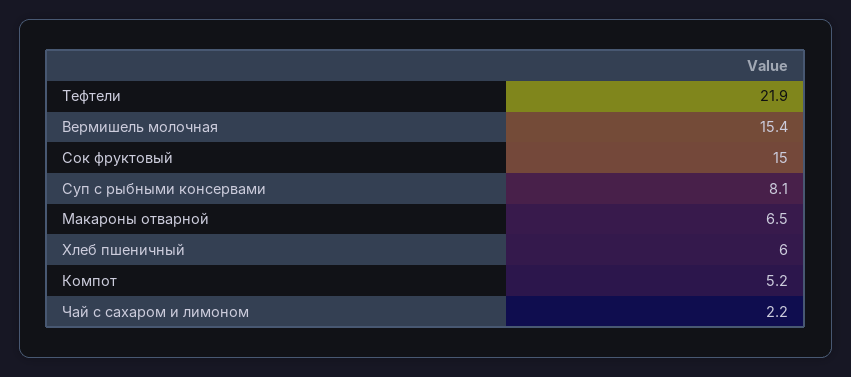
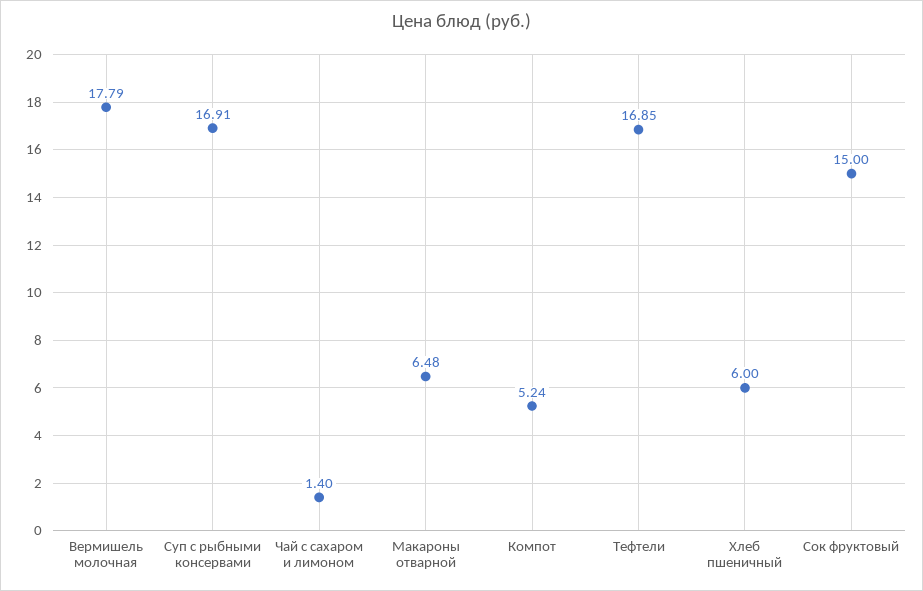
Тефтели: 21.9 -> 16.85
Вермишель молочная: 15.4 -> 17.79
Суп с рыбными консервами: 8.1 -> 16.91
Чай с сахаром и лимоном: 2.2 -> 1.4

